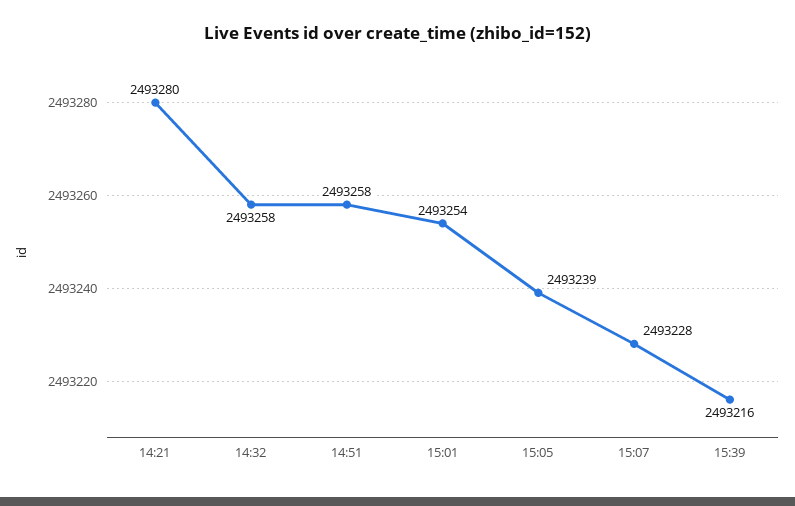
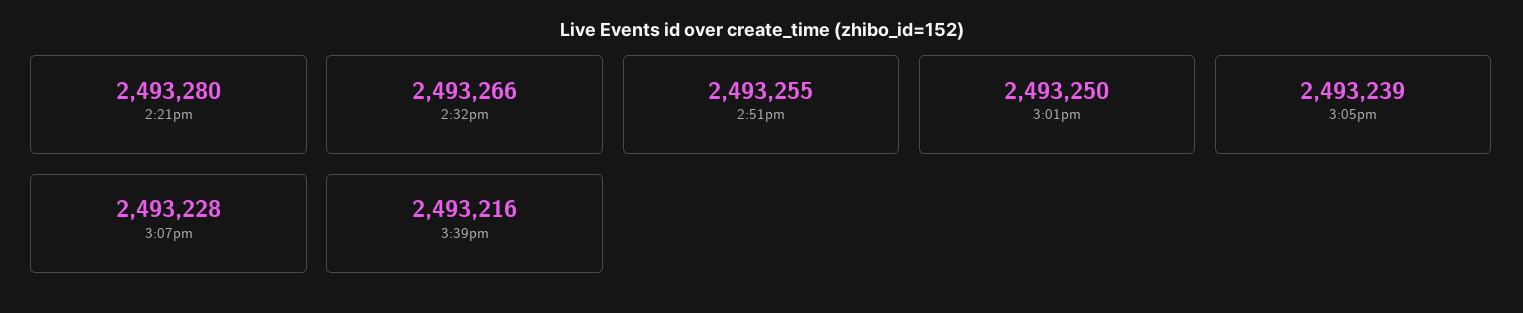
14:32: 2493258 -> 2493266
14:51: 2493258 -> 2493255
15:01: 2493254 -> 2493250

